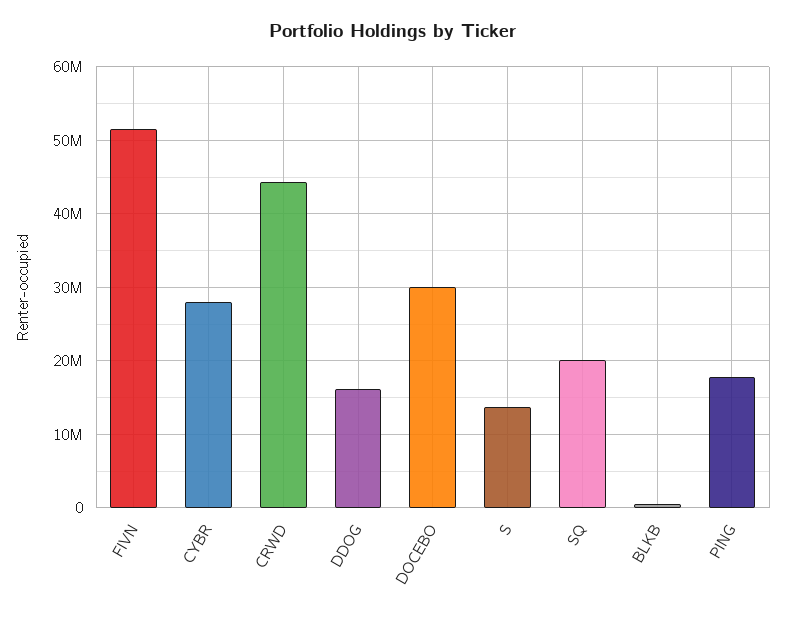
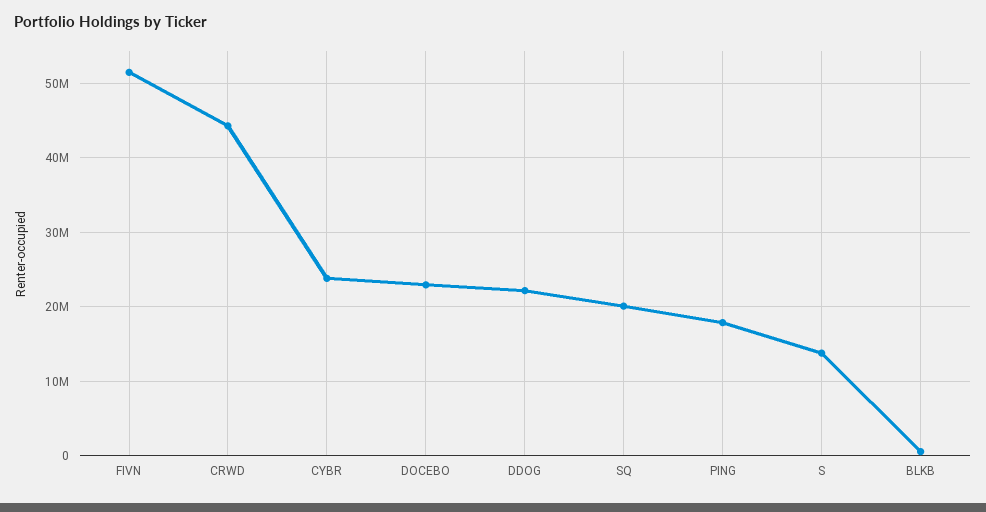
CYBR: 28000000 -> 24000000
DDOG: 16000000 -> 22000000
DOCEBO: 30000000 -> 23000000

